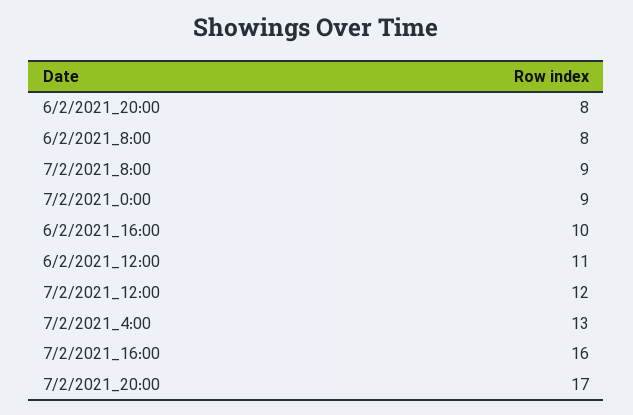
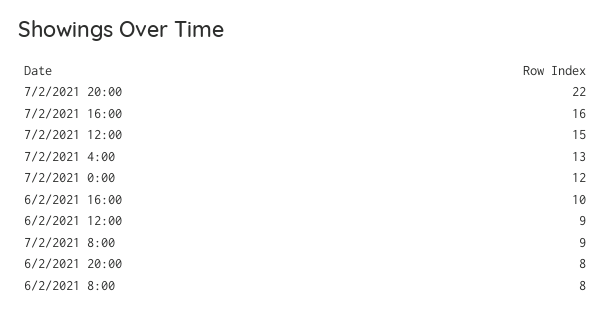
7/2/2021_0:00: 9 -> 12
6/2/2021_12:00: 11 -> 9
7/2/2021_12:00: 12 -> 15
7/2/2021_20:00: 17 -> 22

